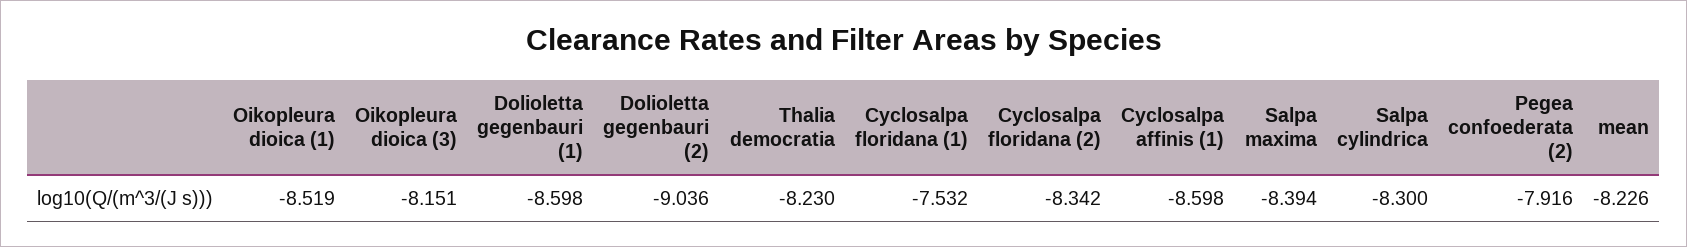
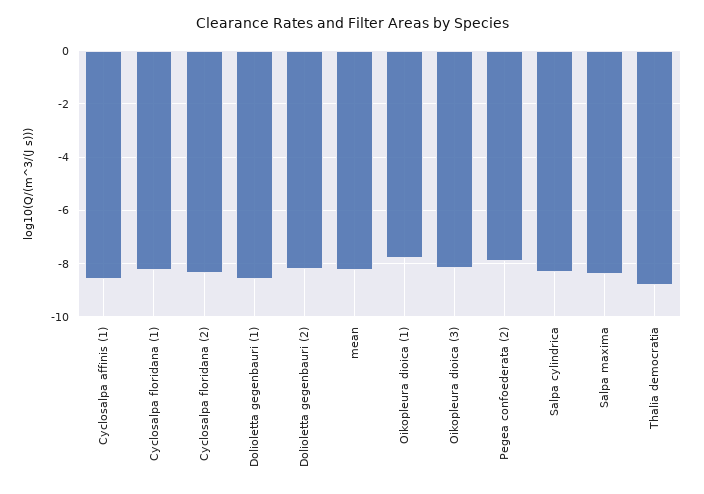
Oikopleura dioica (1): -8.519 -> -7.75
Dolioletta gegenbauri (2): -9.036 -> -8.25
Thalia democratia: -8.23 -> -8.75
Cyclosalpa floridana (1): -7.532 -> -8.25

